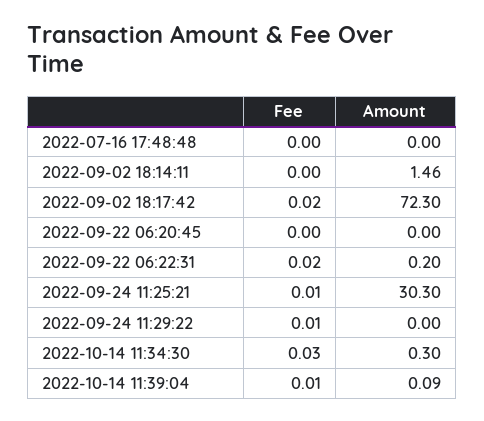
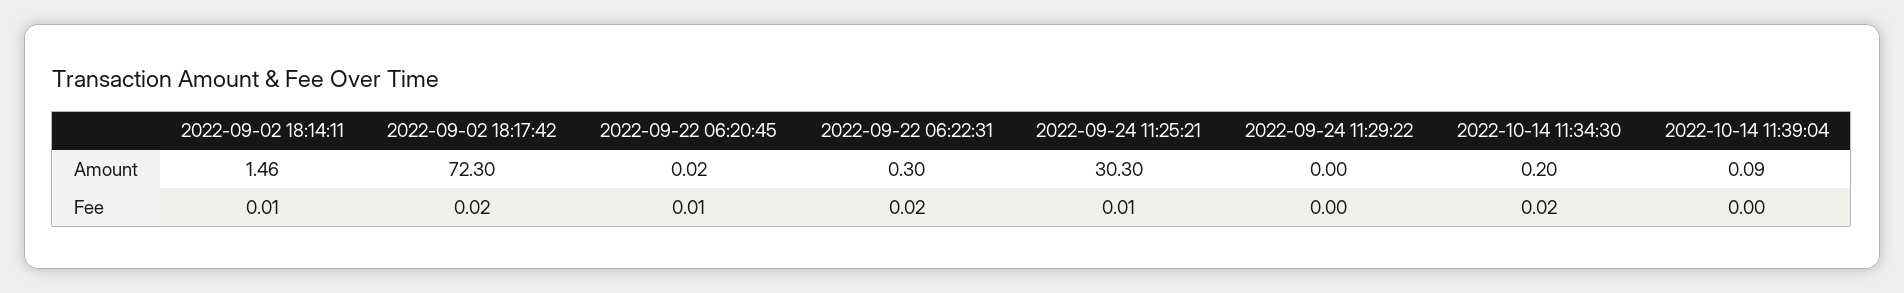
Fee, 2022-07-16 17:48:48: 0 -> none
Amount, 2022-07-16 17:48:48: 0 -> none
Fee, 2022-09-02 18:14:11: 0 -> 0.01
Fee, 2022-09-22 06:20:45: 0 -> 0.01
Amount, 2022-09-22 06:20:45: 0 -> 0.02
Amount, 2022-09-22 06:22:31: 0.2 -> 0.3
Fee, 2022-09-24 11:29:22: 0.01 -> 0
Fee, 2022-10-14 11:34:30: 0.03 -> 0.02
Amount, 2022-10-14 11:34:30: 0.3 -> 0.2
Fee, 2022-10-14 11:39:04: 0.01 -> 0

